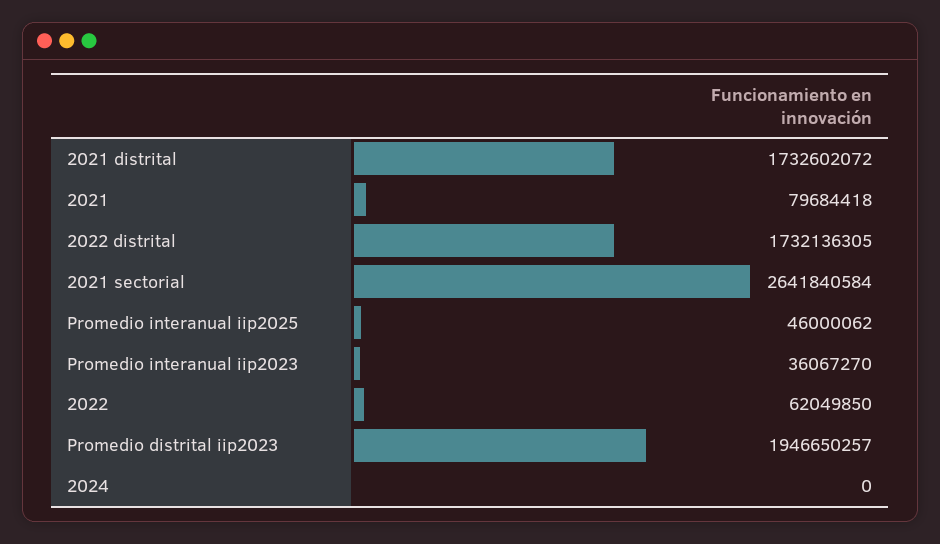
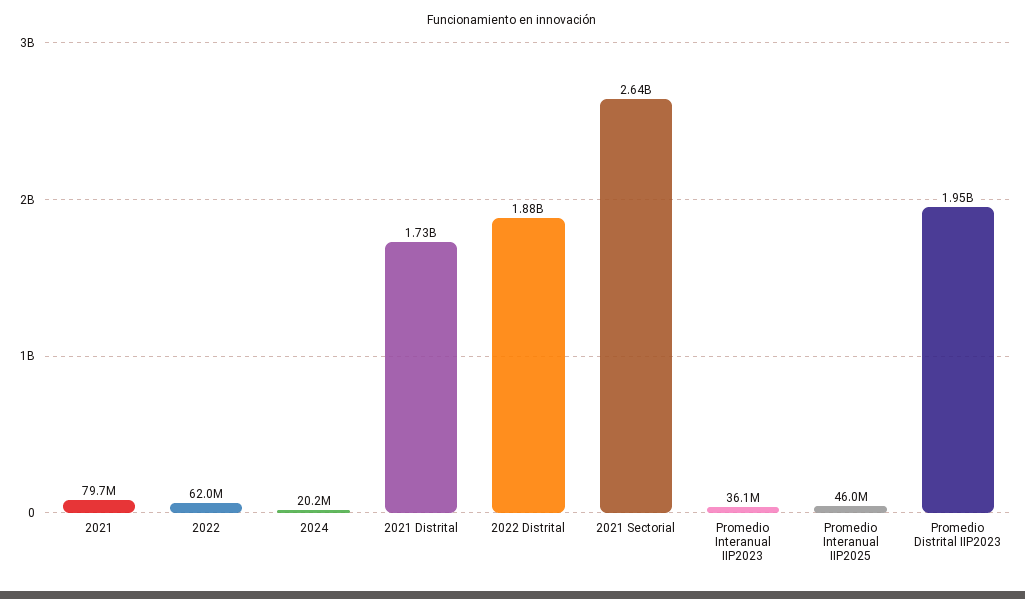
2022 distrital: 1732136305 -> 1880000000
2024: 0 -> 20200000

